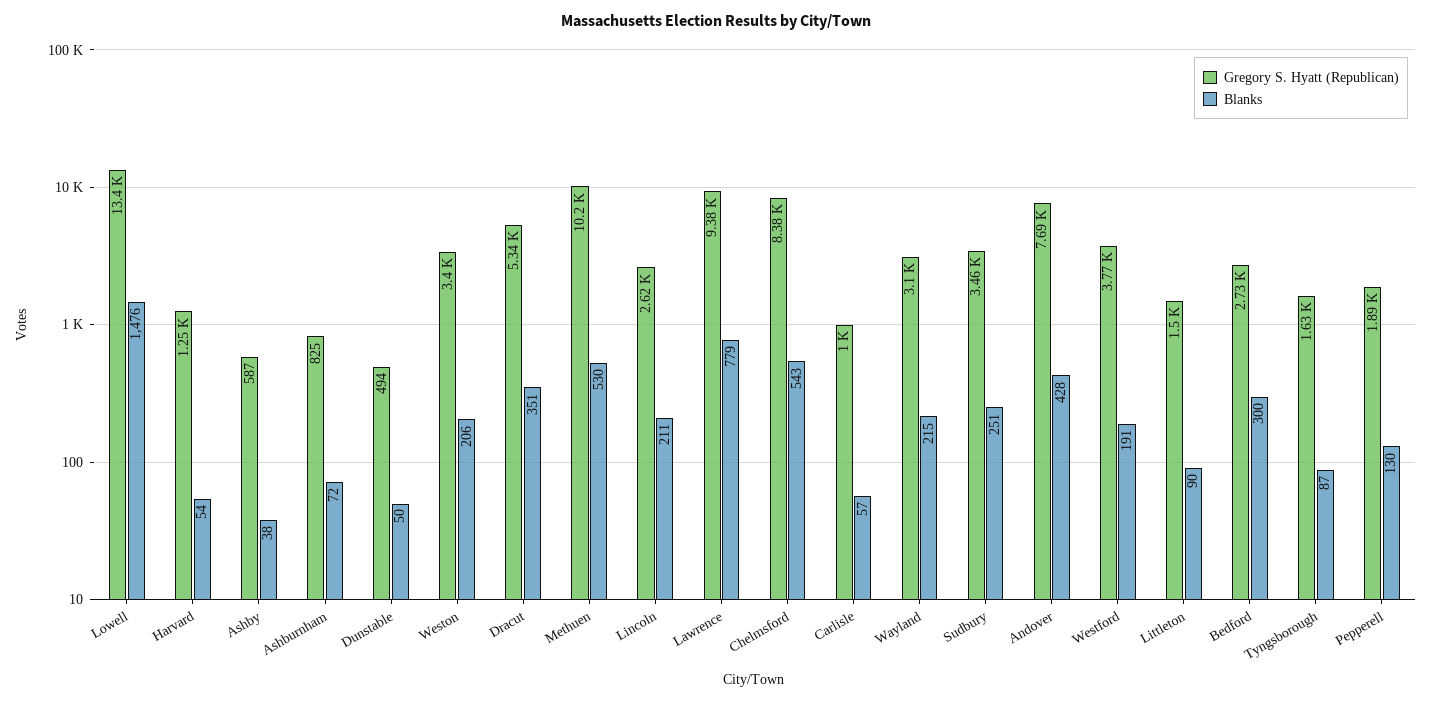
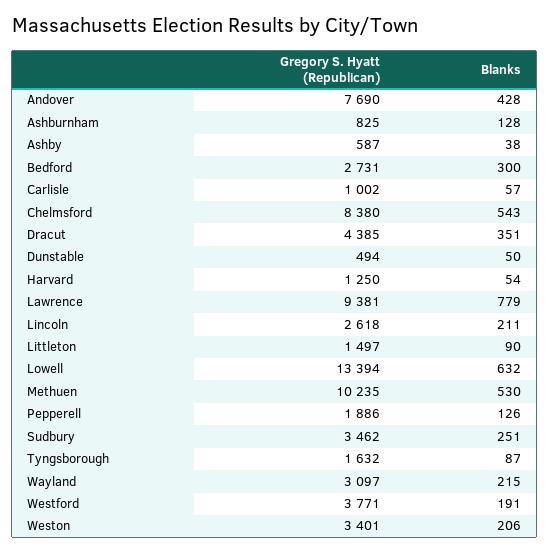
Blanks, Lowell: 1476 -> 632
Blanks, Ashburnham: 72 -> 128
Gregory S. Hyatt (Republican), Dracut: 5340 -> 4385
Blanks, Pepperell: 130 -> 126

